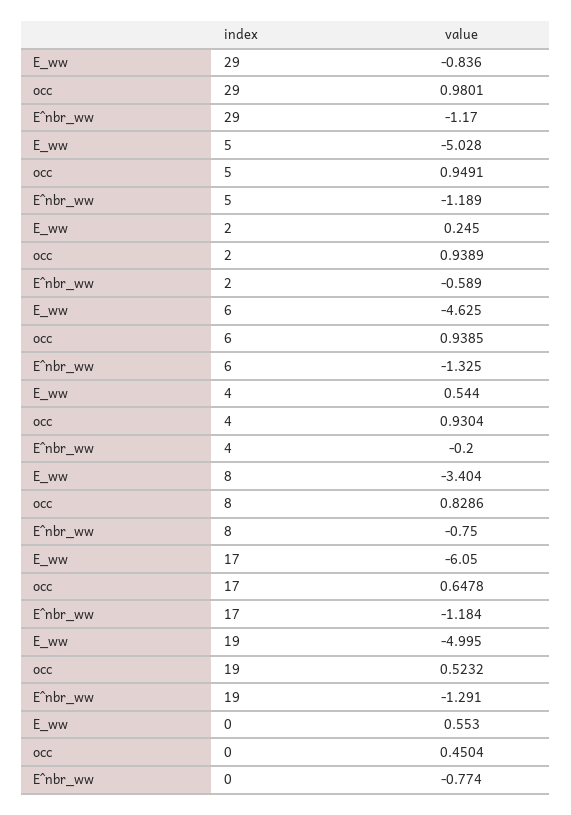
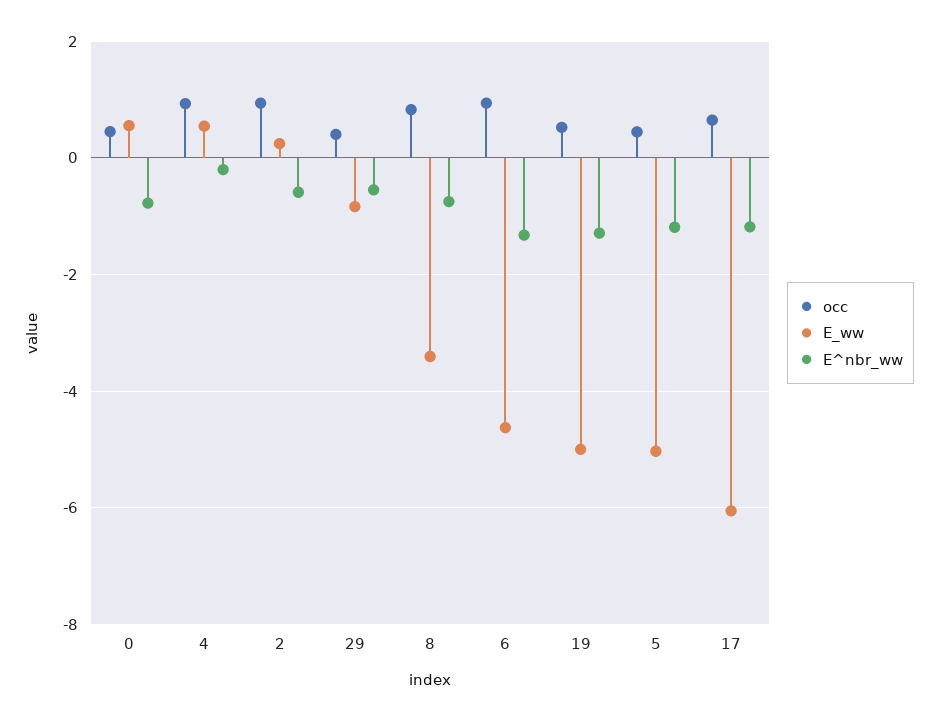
occ, 29: 0.9801 -> 0.4
E^nbr_ww, 29: -1.17 -> -0.6
occ, 5: 0.9491 -> 0.4

